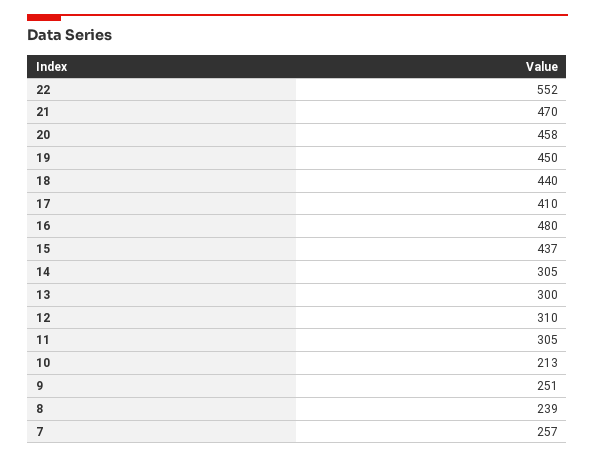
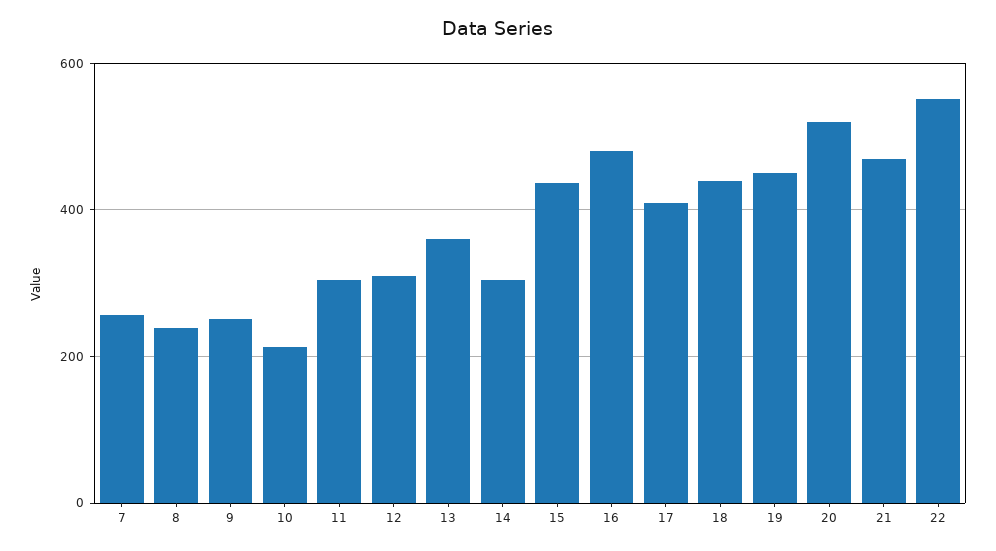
20: 458 -> 520
13: 300 -> 360

